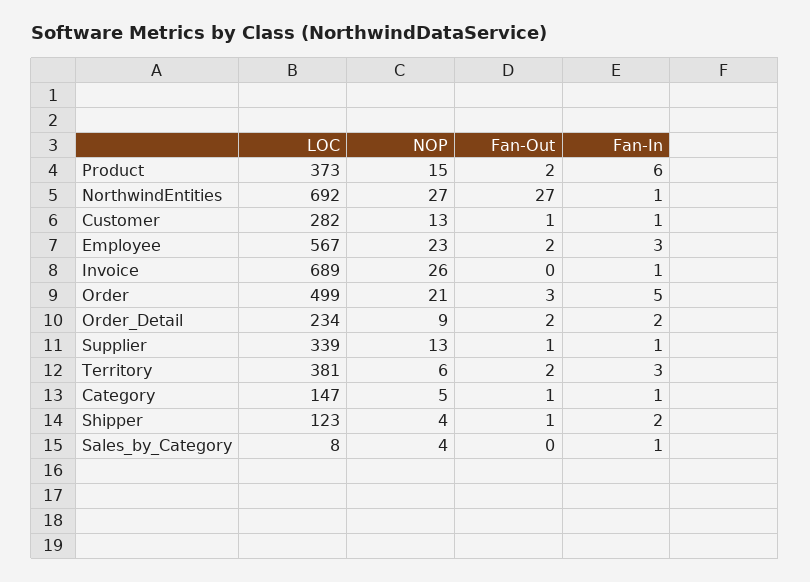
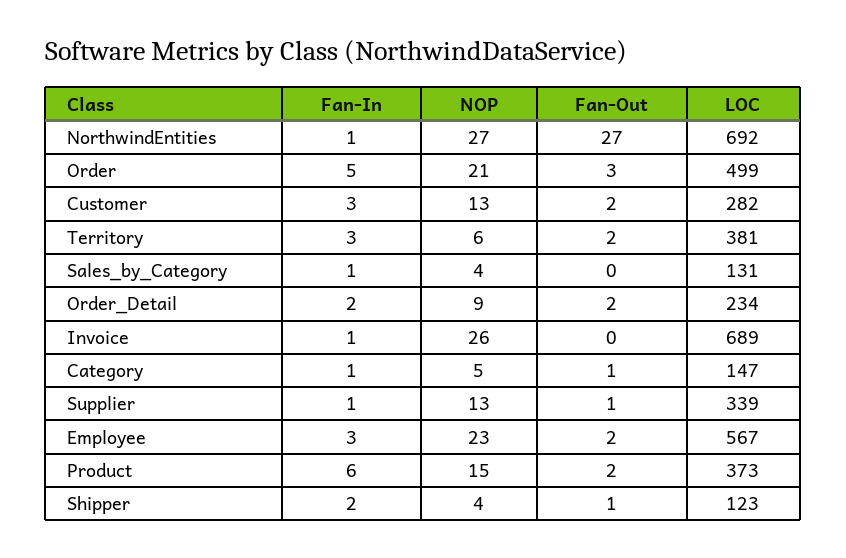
Fan-Out, Customer: 1 -> 2
Fan-In, Customer: 1 -> 3
LOC, Sales_by_Category: 8 -> 131

